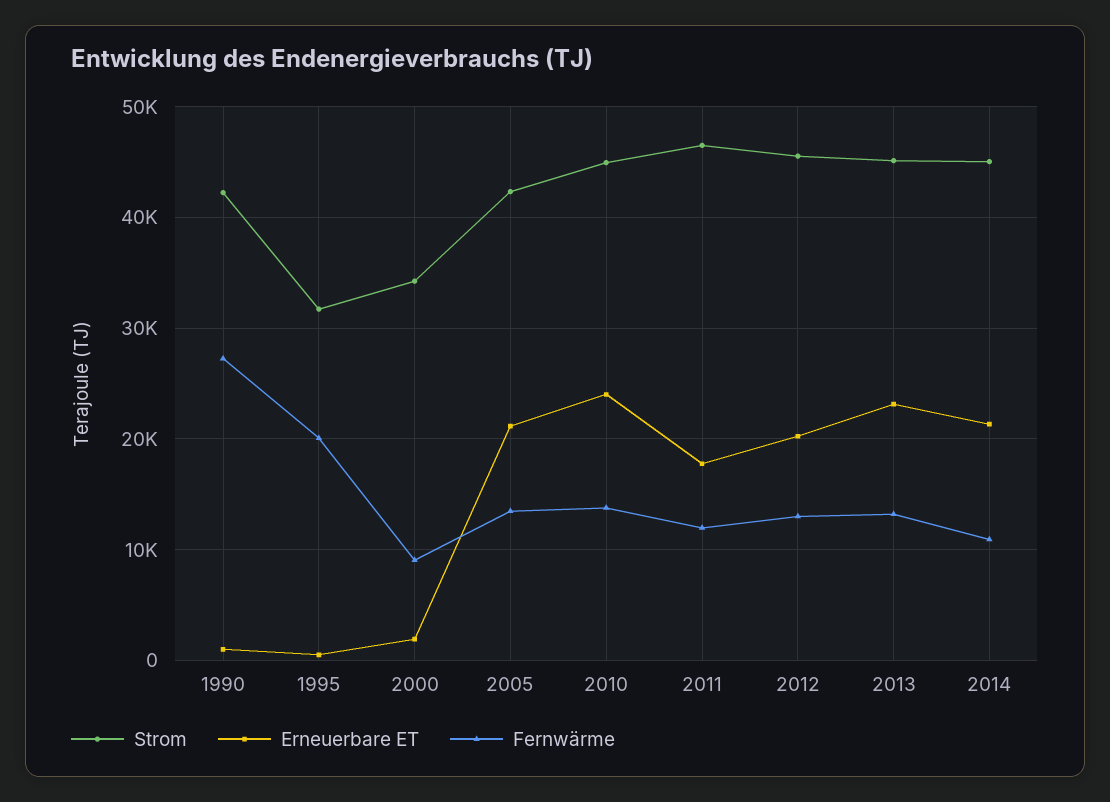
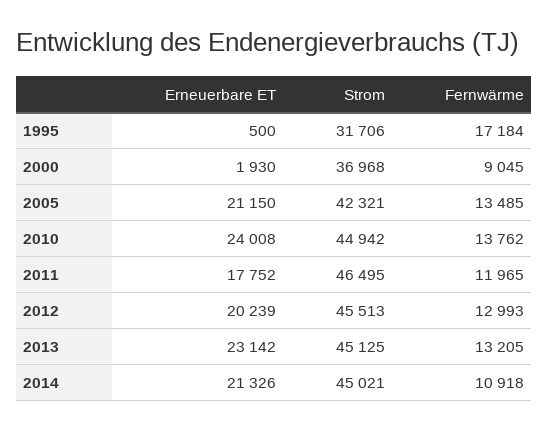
Strom, 1990: 42000 -> none
Erneuerbare ET, 1990: 1000 -> none
Fernwärme, 1990: 27000 -> none
Fernwärme, 1995: 20000 -> 17184
Strom, 2000: 34000 -> 36968

